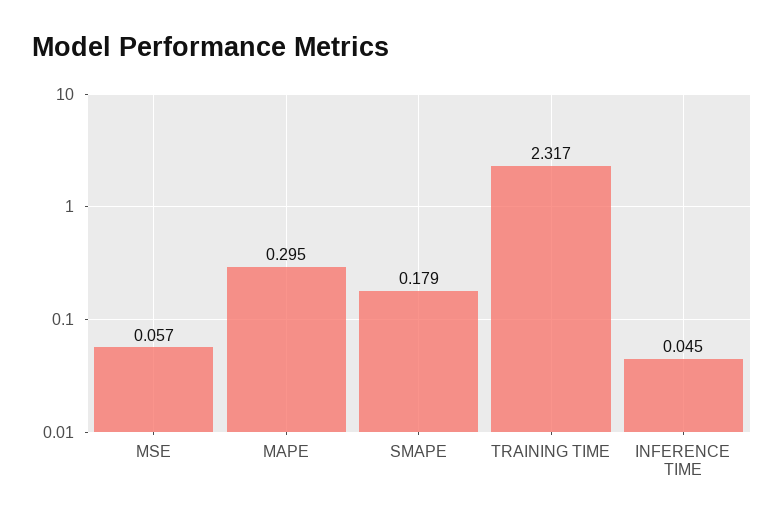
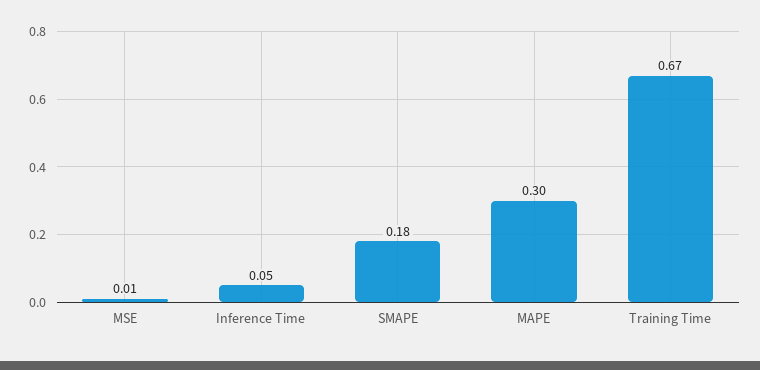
MSE: 0.057 -> 0.01
TRAINING TIME: 2.317 -> 0.67

